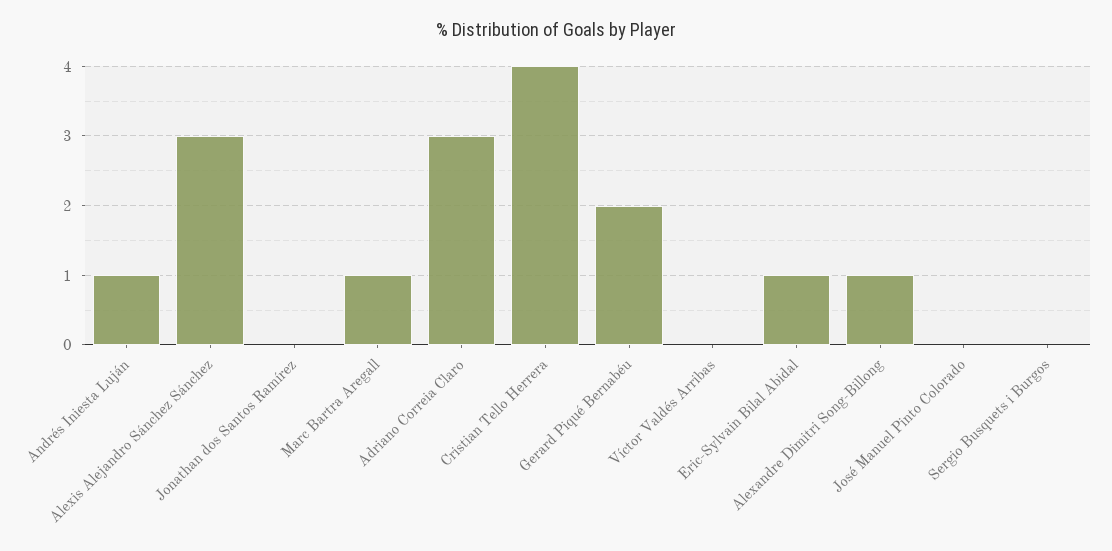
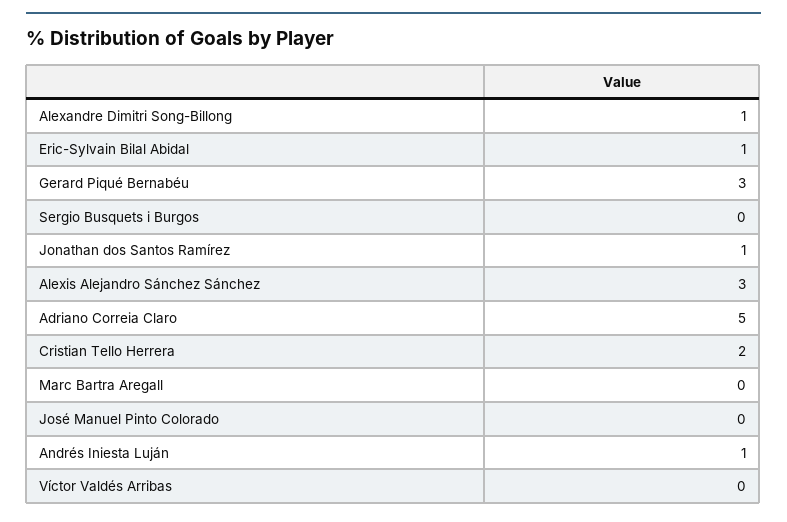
Jonathan dos Santos Ramírez: 0 -> 1
Marc Bartra Aregall: 1 -> 0
Adriano Correia Claro: 3 -> 5
Cristian Tello Herrera: 4 -> 2
Gerard Piqué Bernabéu: 2 -> 3

